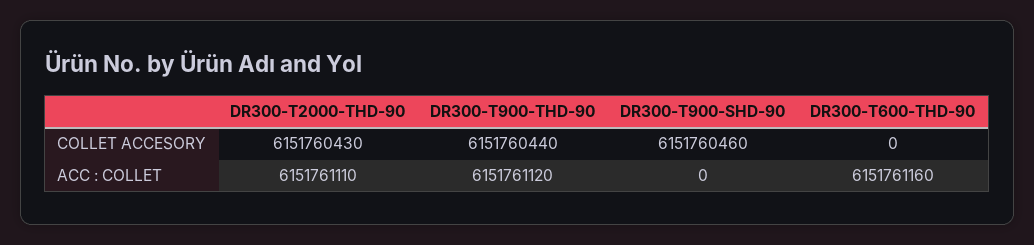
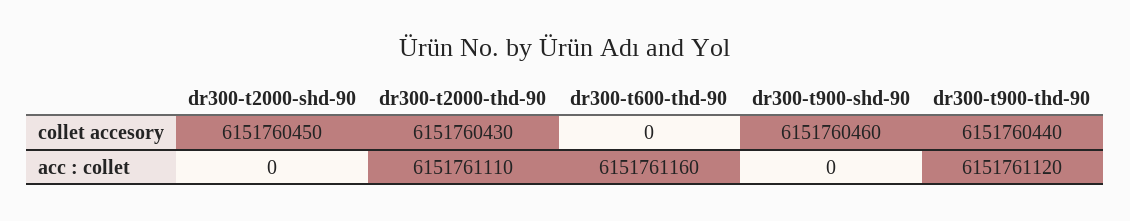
dr300-t2000-shd-90, COLLET ACCESORY: none -> 6151760450
dr300-t2000-shd-90, ACC : COLLET: none -> 0

